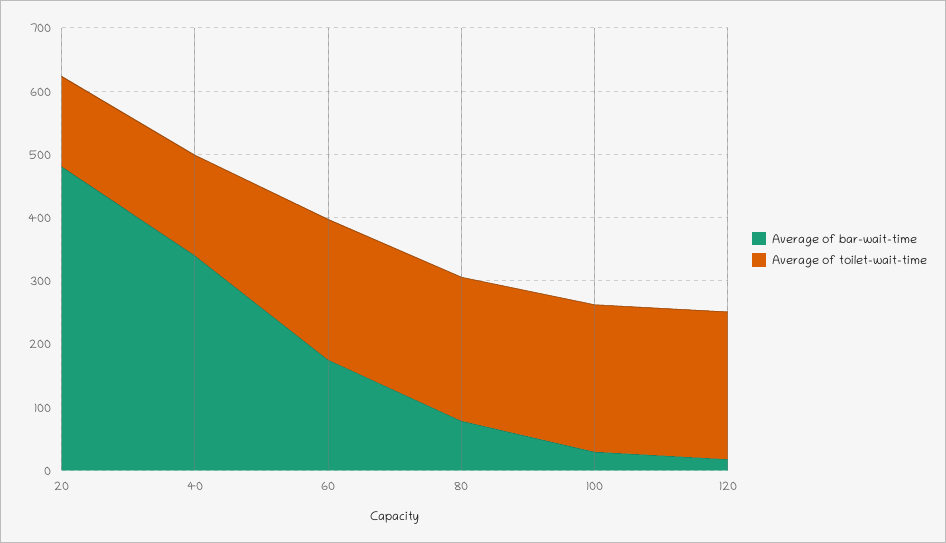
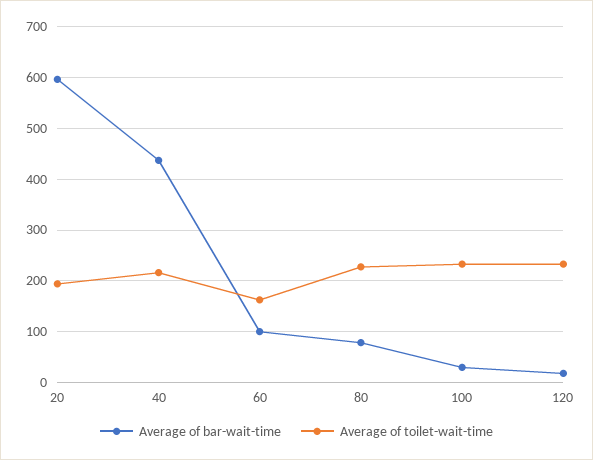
Average of bar-wait-time, 20: 480 -> 600
Average of toilet-wait-time, 20: 140 -> 200
Average of bar-wait-time, 40: 340 -> 440
Average of toilet-wait-time, 40: 160 -> 220
Average of bar-wait-time, 60: 180 -> 100
Average of toilet-wait-time, 60: 220 -> 160

